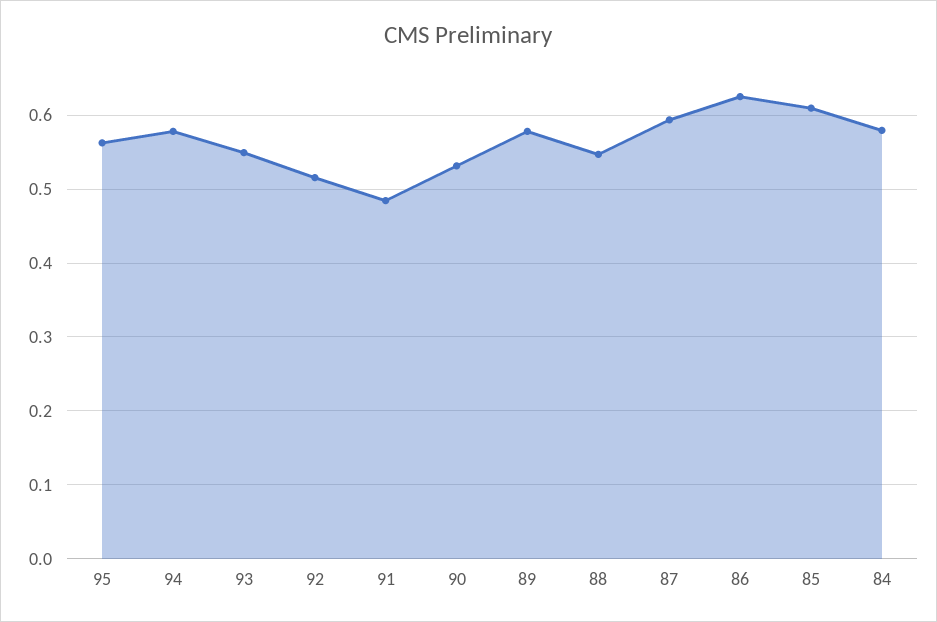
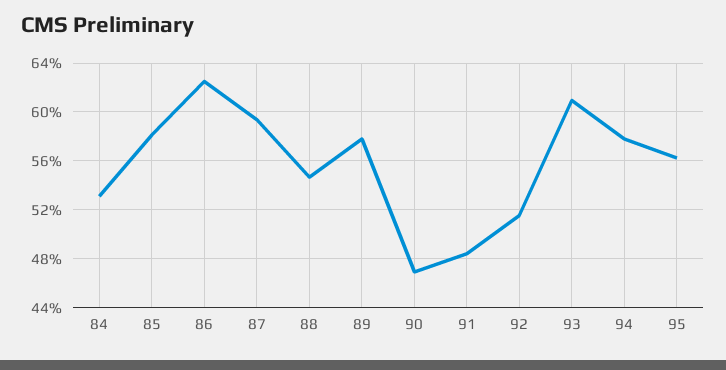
93: 0.55 -> 0.61
90: 0.53 -> 0.47
85: 0.61 -> 0.58
84: 0.58 -> 0.53

